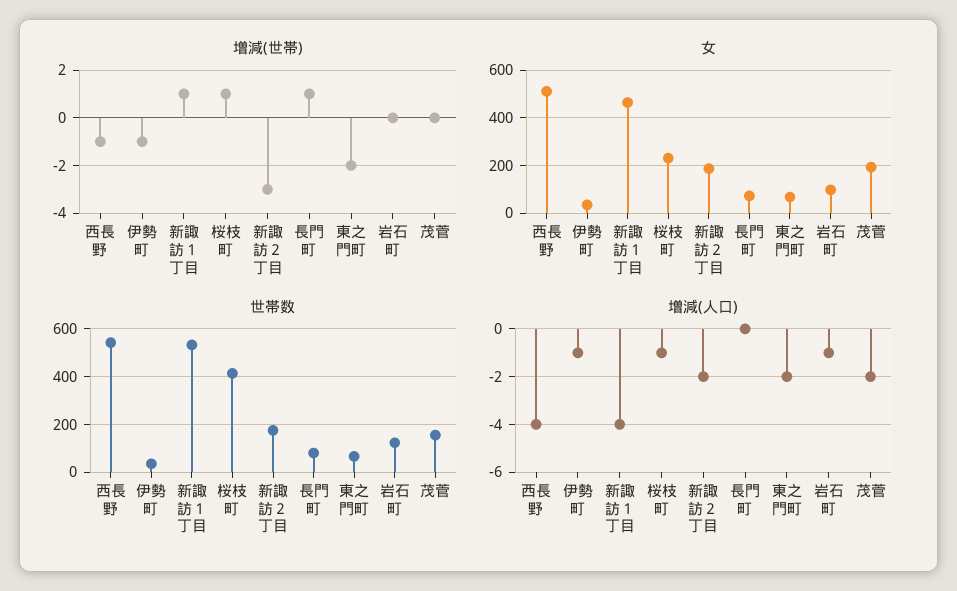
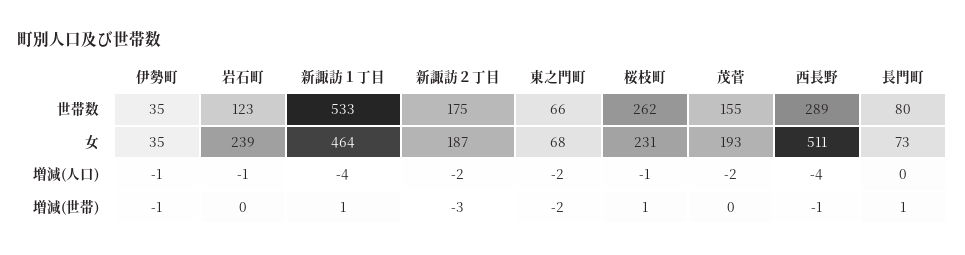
女, 岩石町: 100 -> 239
世帯数, 西長野: 550 -> 289
世帯数, 桜枝町: 400 -> 262

